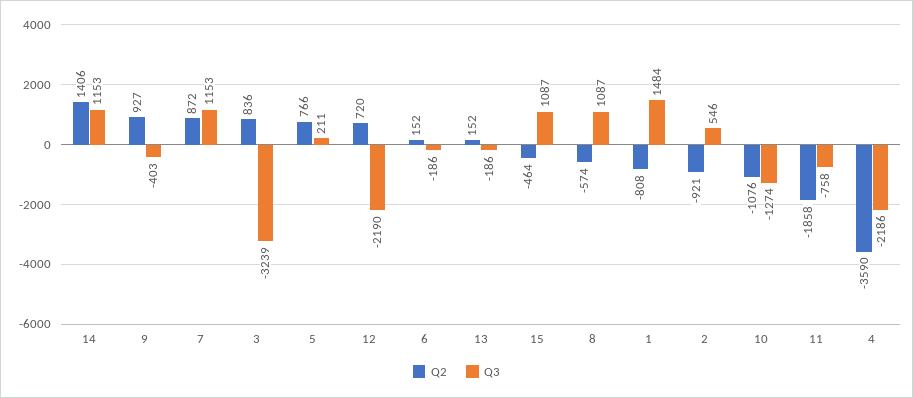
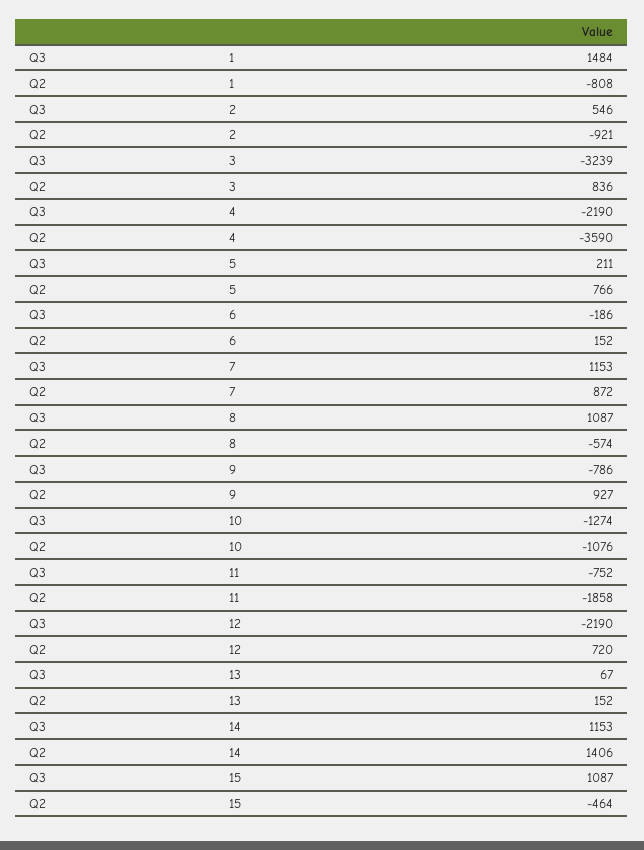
Q3, 9: -403 -> -786
Q3, 13: -186 -> 67
Q3, 11: -758 -> -752
Q3, 4: -2186 -> -2190

